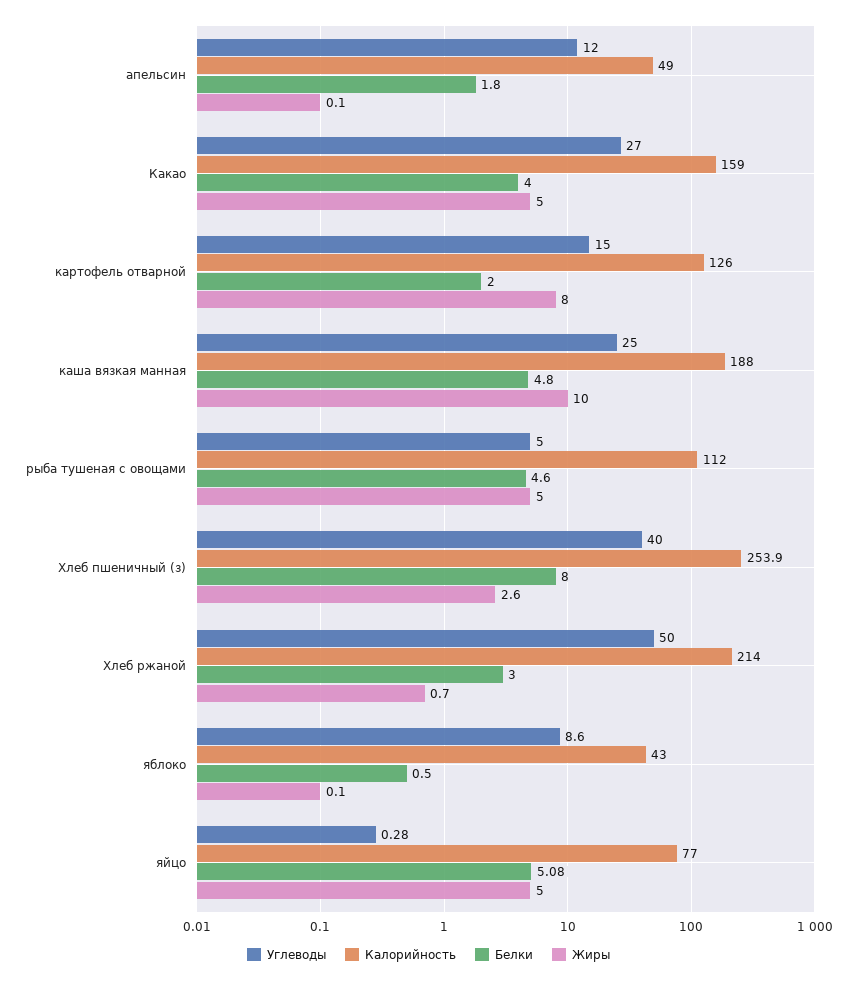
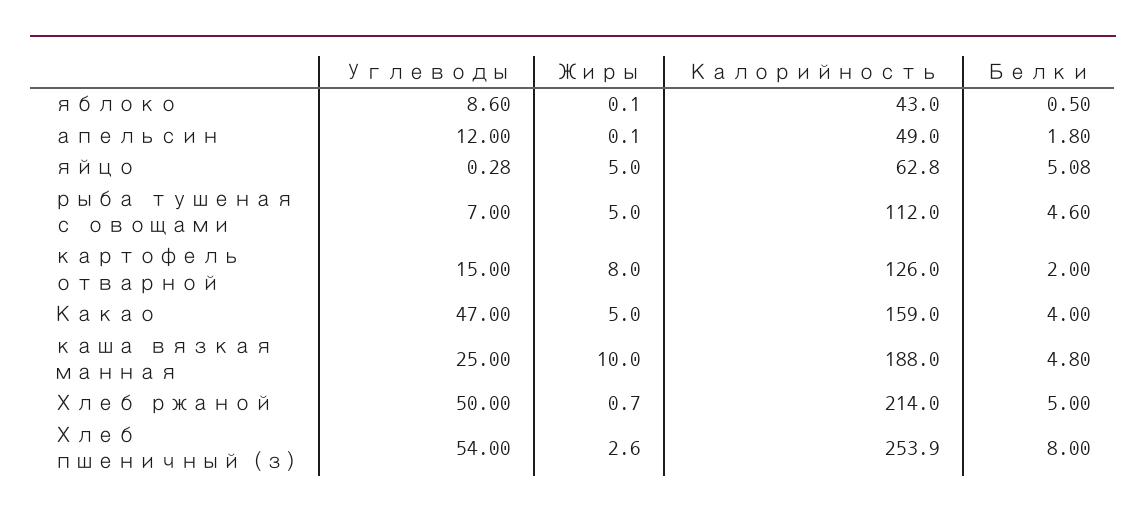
Углеводы, Какао: 27 -> 47
Углеводы, рыба тушеная с овощами: 5 -> 7
Углеводы, Хлеб пшеничный (з): 40 -> 54
Белки, Хлеб ржаной: 3 -> 5
Калорийность, яйцо: 77 -> 62.8

